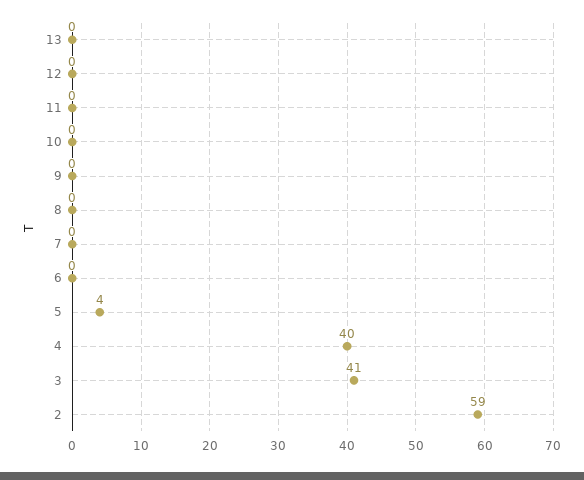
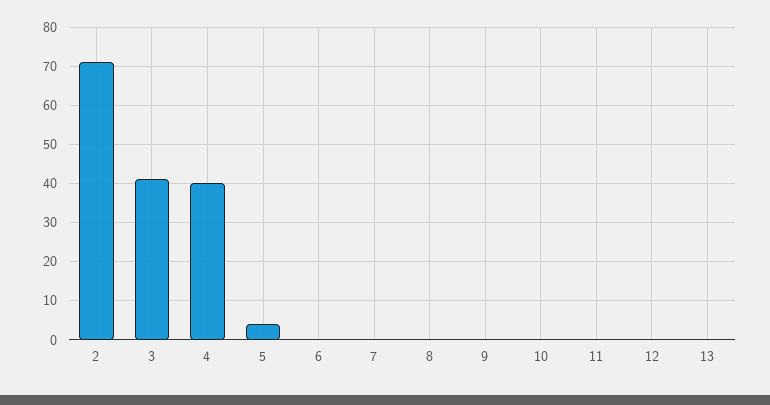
2: 59 -> 70

